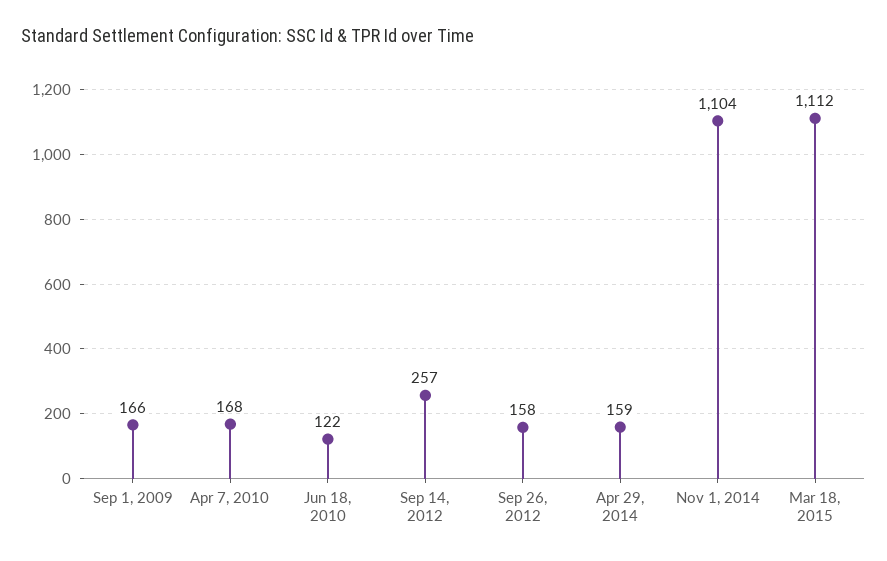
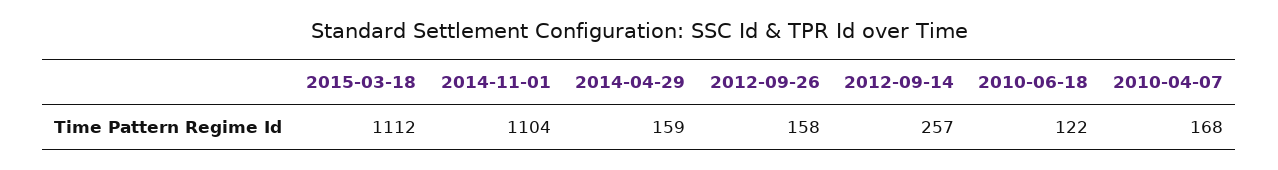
Sep 1, 2009: 166 -> none

